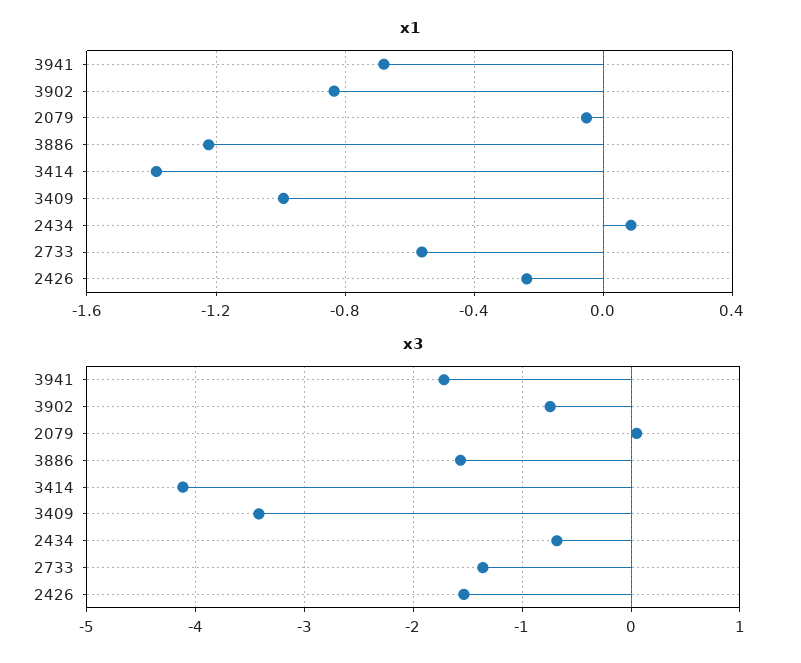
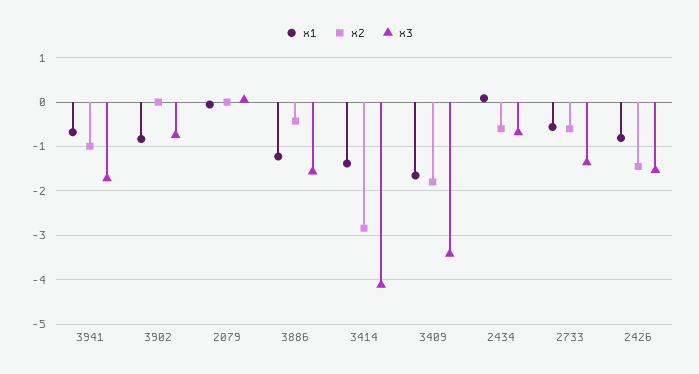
x1, 3409: -1 -> -1.6
x1, 2426: -0.25 -> -0.8
x2, 3941: none -> -1
x2, 3902: none -> 0
x2, 2079: none -> 0
x2, 3886: none -> -0.4
x2, 3414: none -> -2.8
x2, 3409: none -> -1.8
x2, 2434: none -> -0.6
x2, 2733: none -> -0.6
x2, 2426: none -> -1.4

